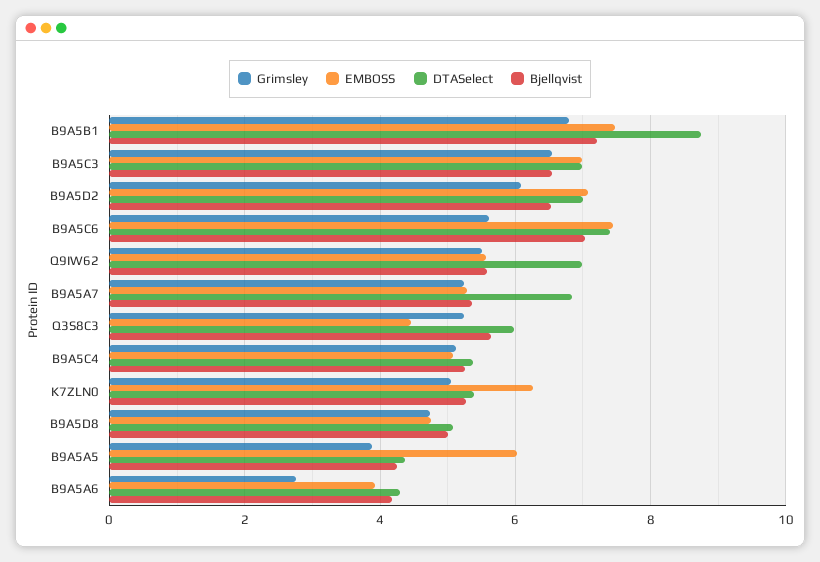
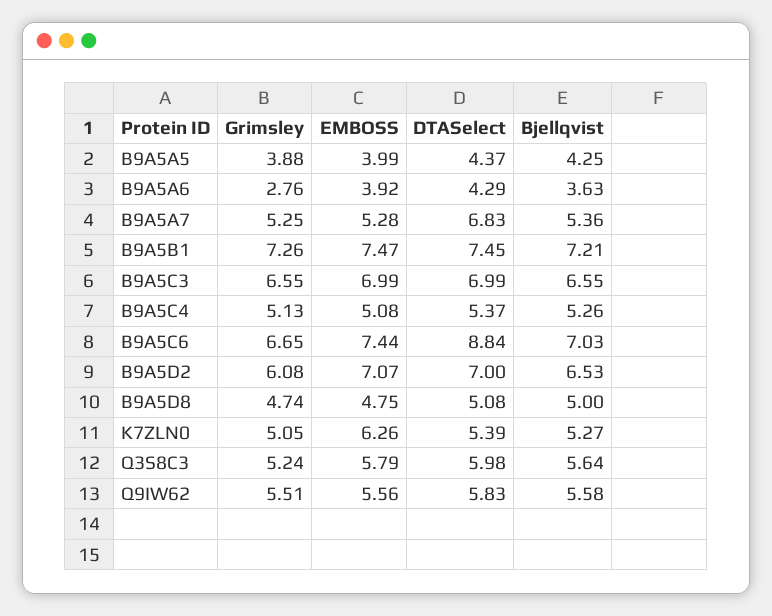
Grimsley, B9A5B1: 6.8 -> 7.26
DTASelect, B9A5B1: 8.8 -> 7.45
Grimsley, B9A5C6: 5.6 -> 6.65
DTASelect, B9A5C6: 7.4 -> 8.84
DTASelect, Q9IW62: 7 -> 5.83
EMBOSS, Q3S8C3: 4.4 -> 5.79
EMBOSS, B9A5A5: 6 -> 3.99
Bjellqvist, B9A5A6: 4.2 -> 3.63

